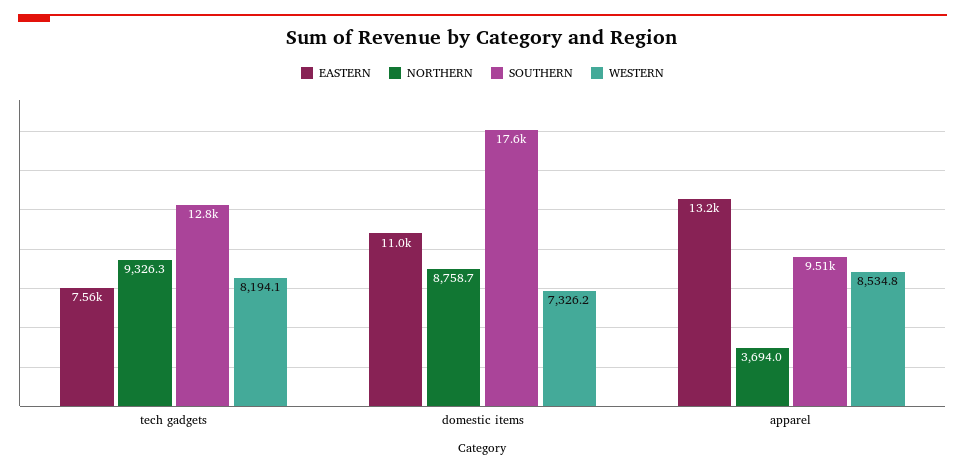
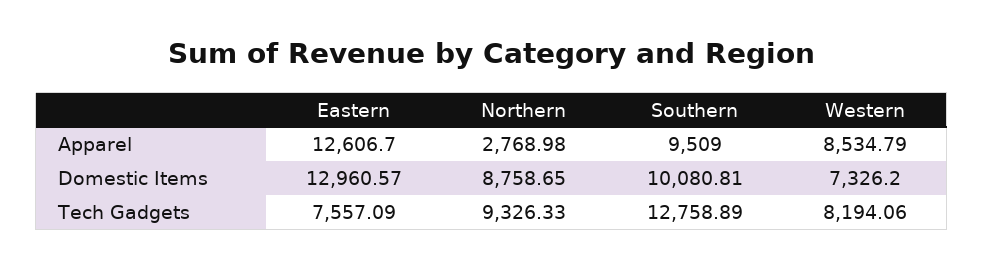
EASTERN, domestic items: 11000 -> 12960.57
SOUTHERN, domestic items: 17600 -> 10080.81
EASTERN, apparel: 13200 -> 12606.7
NORTHERN, apparel: 3694 -> 2768.98

